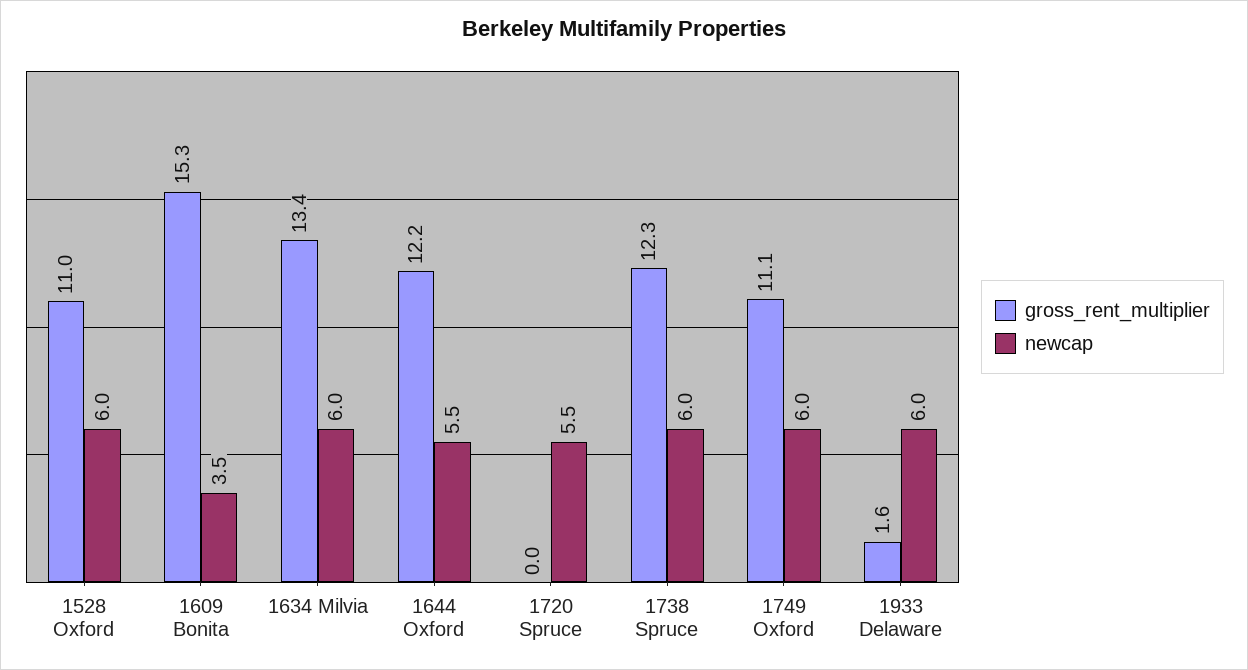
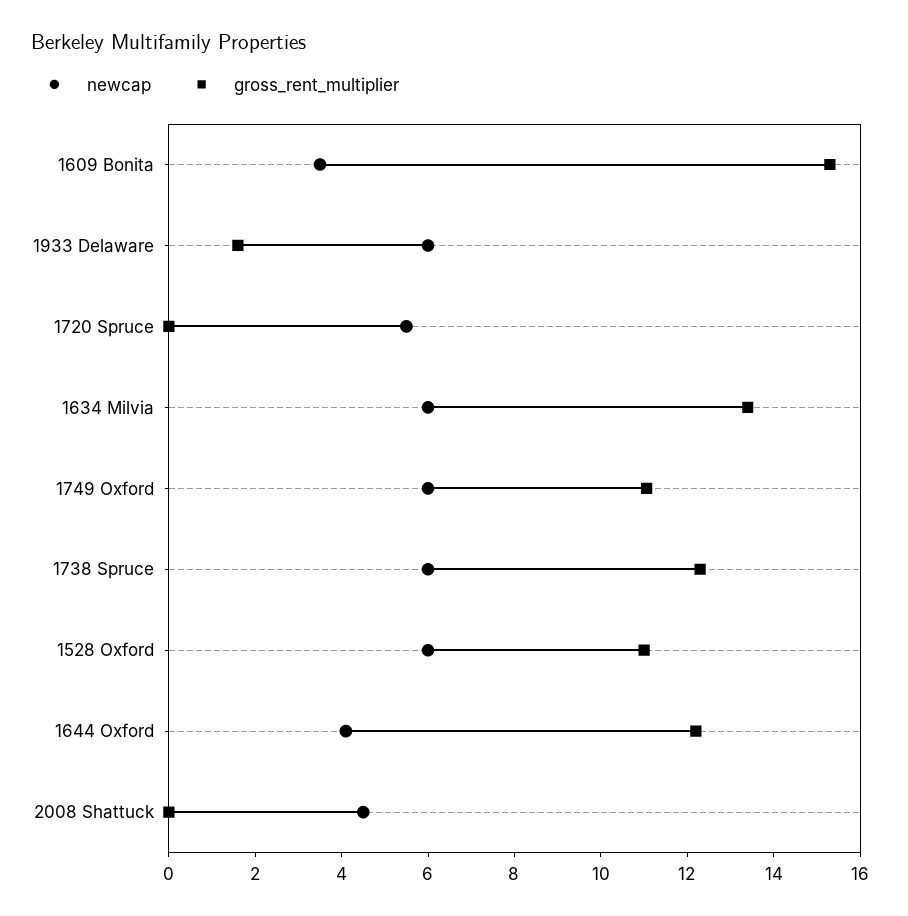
newcap, 1644 Oxford: 5.5 -> 4
newcap, 2008 Shattuck: none -> 4.5
gross_rent_multiplier, 2008 Shattuck: none -> 0

